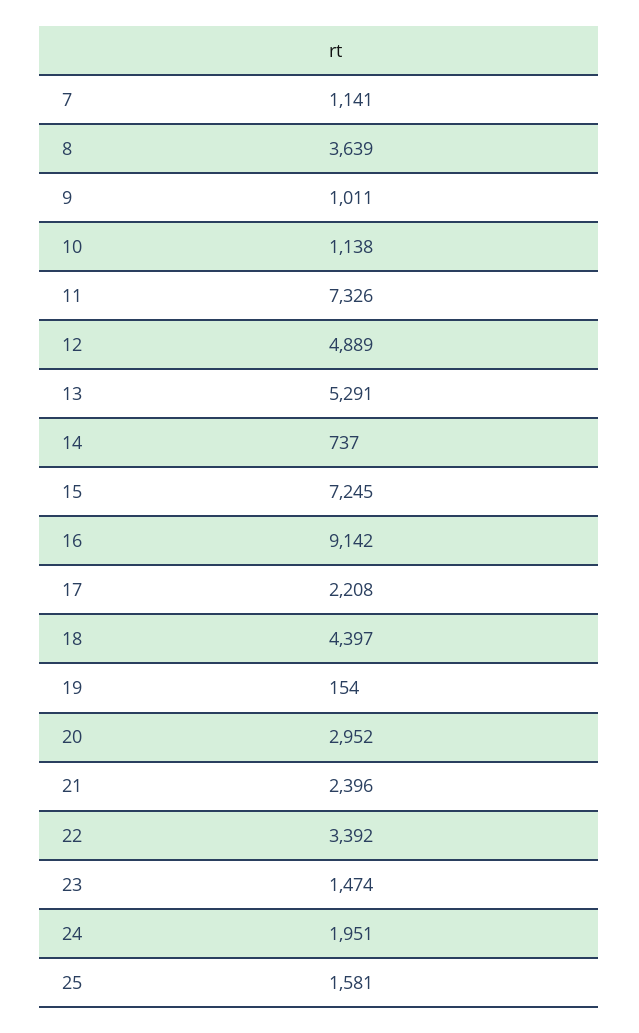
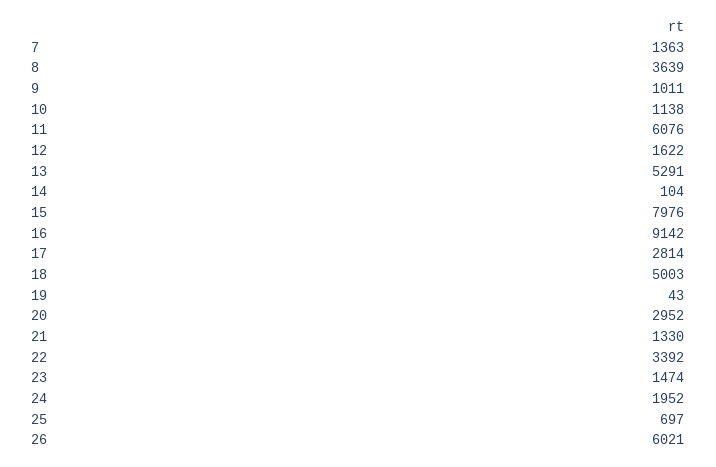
7: 1141 -> 1363
11: 7326 -> 6076
12: 4889 -> 1622
14: 737 -> 104
15: 7245 -> 7976
17: 2208 -> 2814
18: 4397 -> 5003
19: 154 -> 43
21: 2396 -> 1330
24: 1951 -> 1952
25: 1581 -> 697
26: none -> 6021

